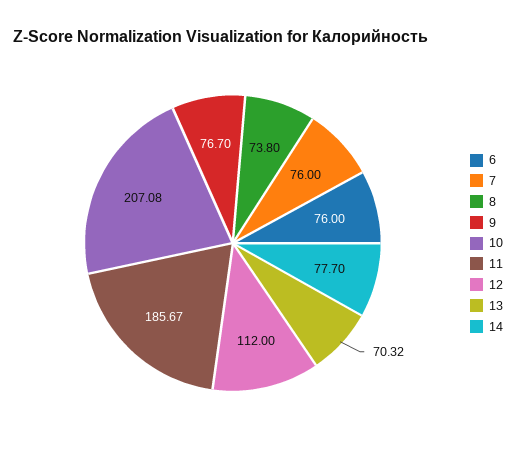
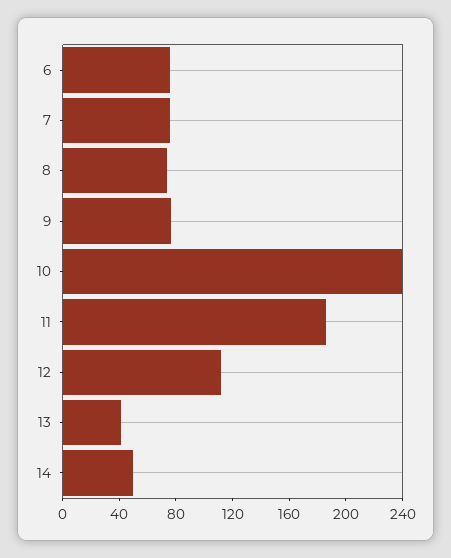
10: 207.08 -> 240
13: 70.32 -> 40
14: 77.7 -> 50

